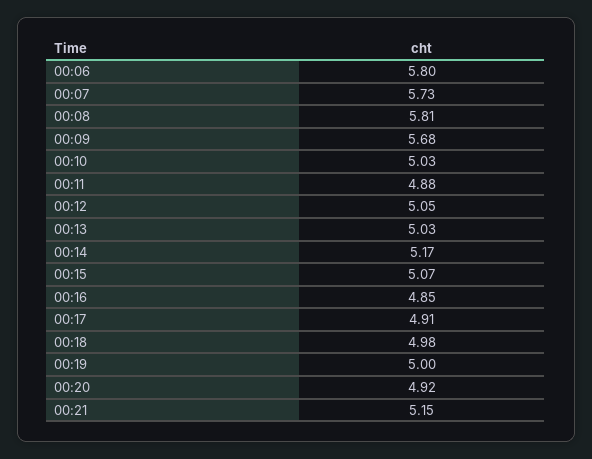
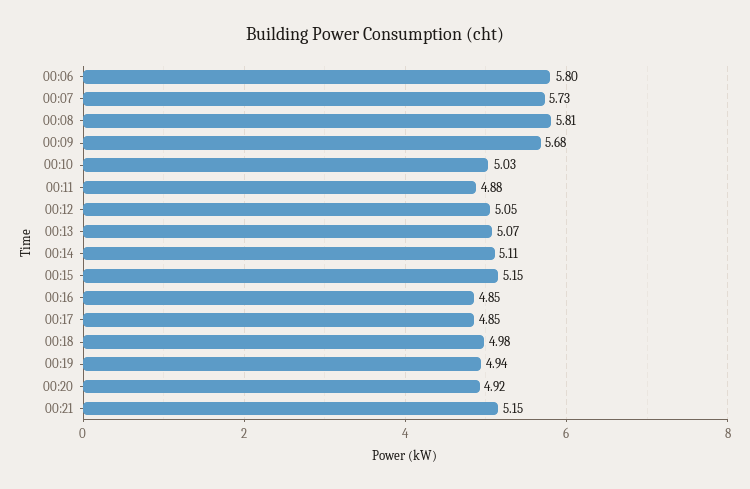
00:13: 5.03 -> 5.07
00:14: 5.17 -> 5.11
00:15: 5.07 -> 5.15
00:17: 4.91 -> 4.85
00:19: 5 -> 4.94

